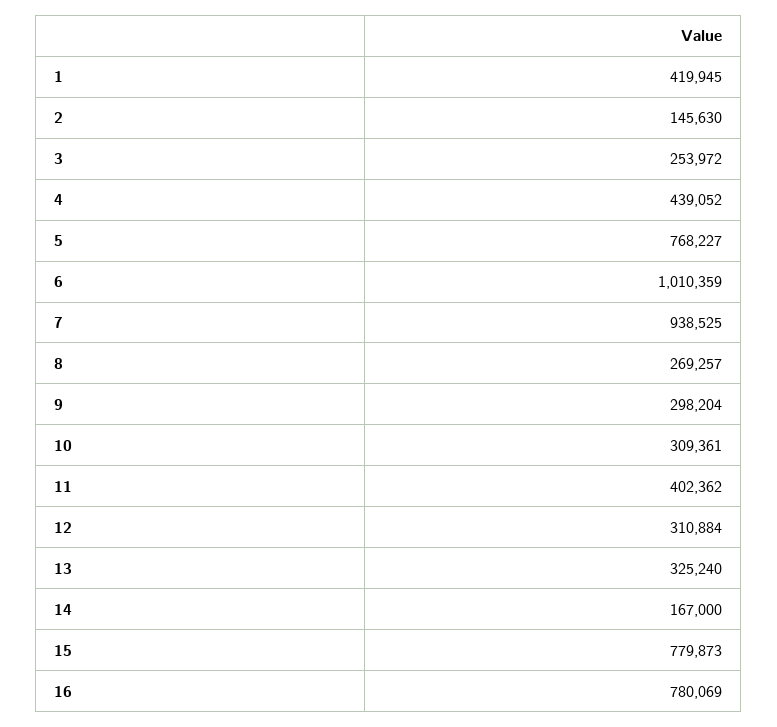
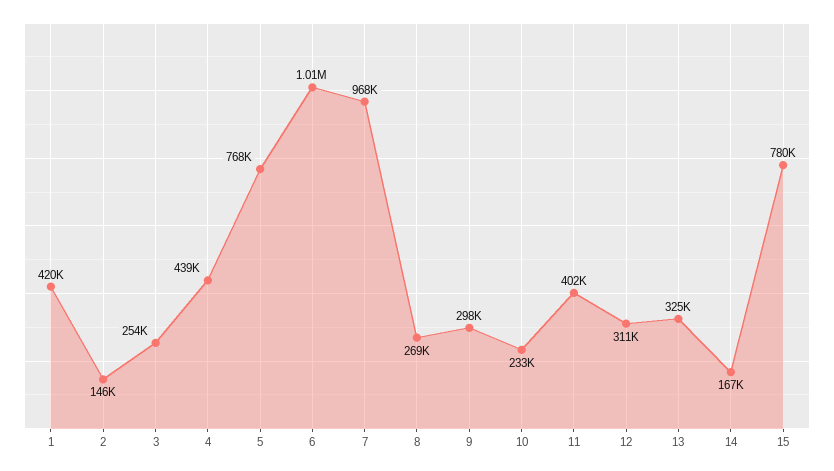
7: 938525 -> 968000
10: 309361 -> 233000
16: 780069 -> none

